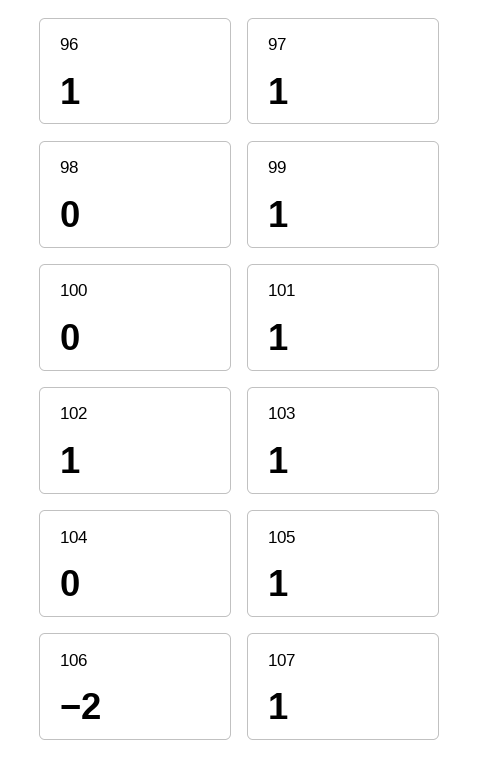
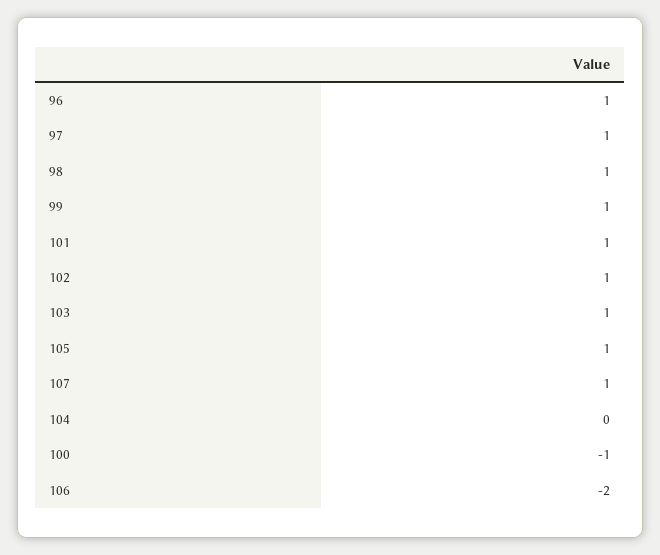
98: 0 -> 1
100: 0 -> -1

